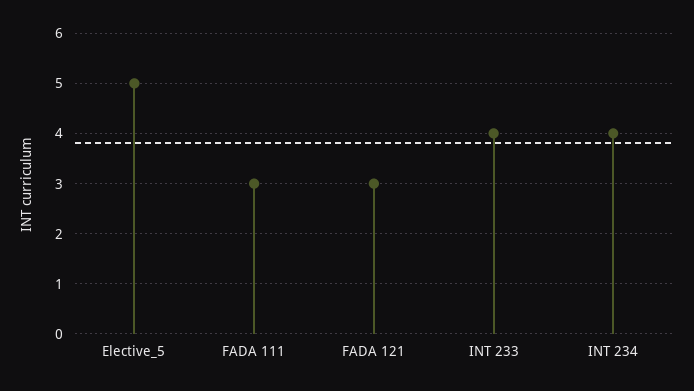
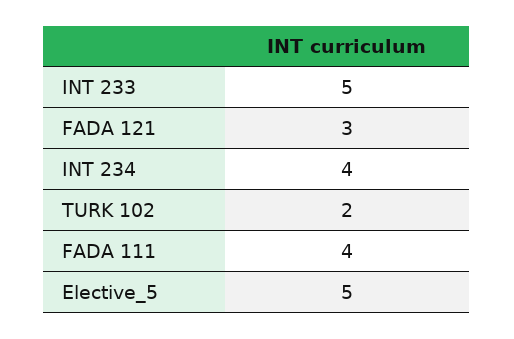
FADA 111: 3 -> 4
INT 233: 4 -> 5
TURK 102: none -> 2

